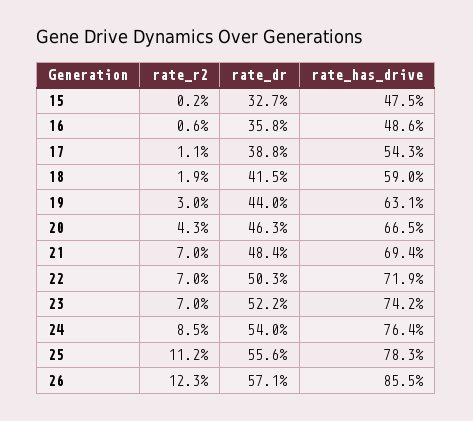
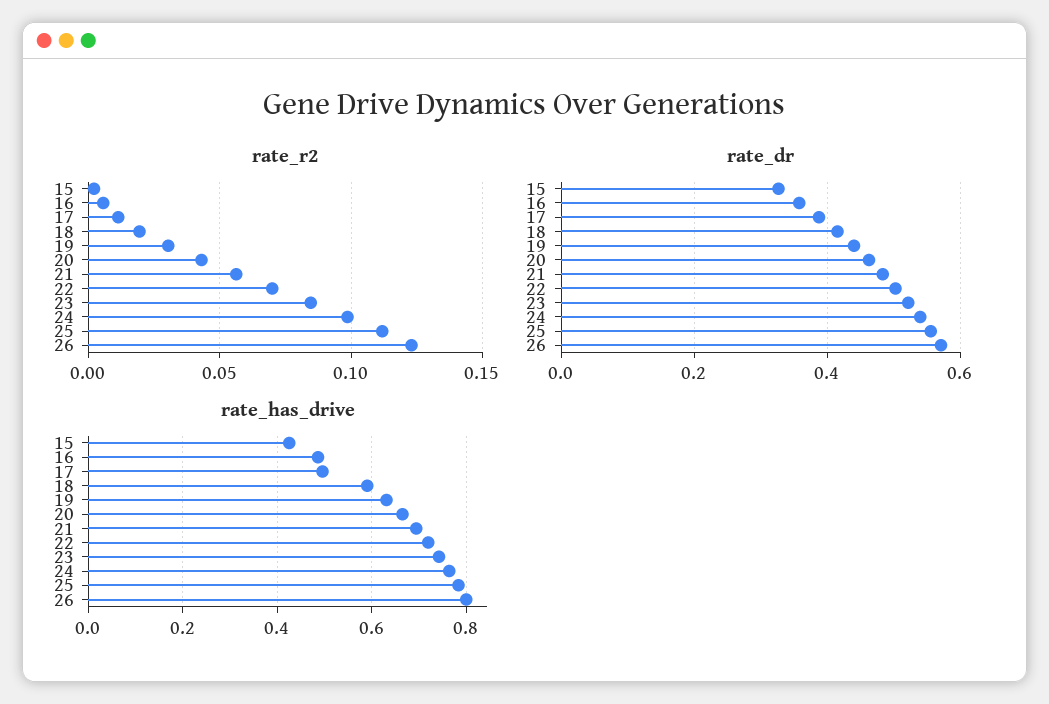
rate_has_drive, 15: 0.475 -> 0.42
rate_has_drive, 17: 0.543 -> 0.5
rate_r2, 21: 0.07 -> 0.055
rate_r2, 23: 0.07 -> 0.085
rate_r2, 24: 0.085 -> 0.1
rate_has_drive, 26: 0.855 -> 0.8

